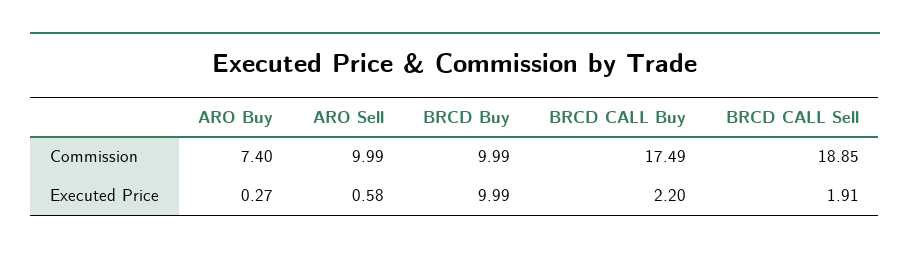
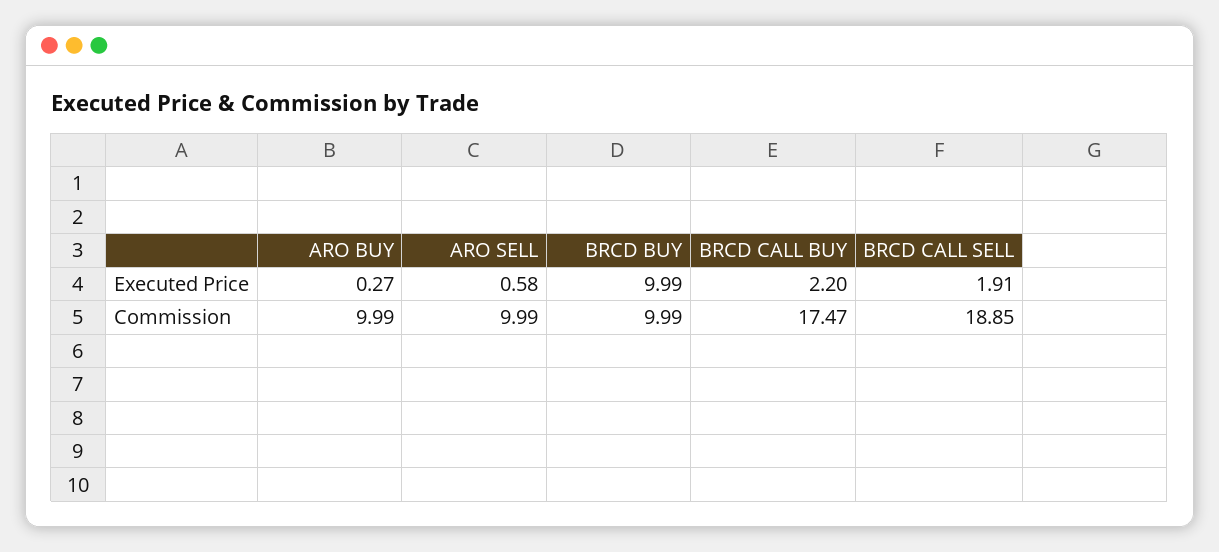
ARO Buy, Commission: 7.4 -> 9.99
BRCD CALL Buy, Commission: 17.49 -> 17.47

